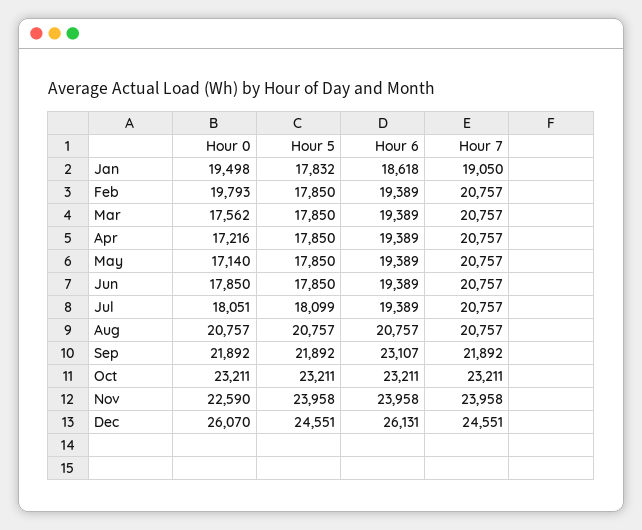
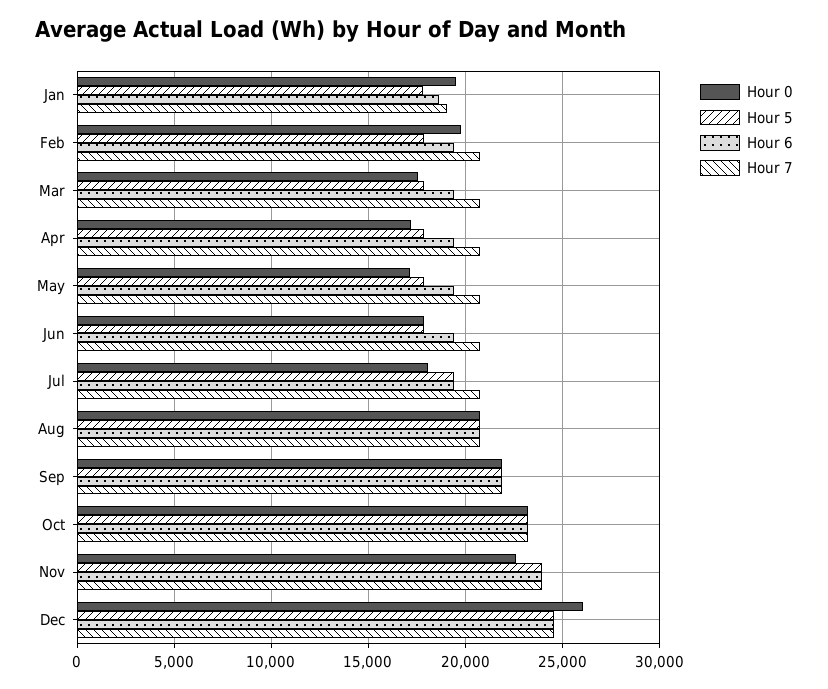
Hour 5, Jul: 18099 -> 19500
Hour 6, Sep: 23107 -> 22000
Hour 6, Dec: 26131 -> 24500

